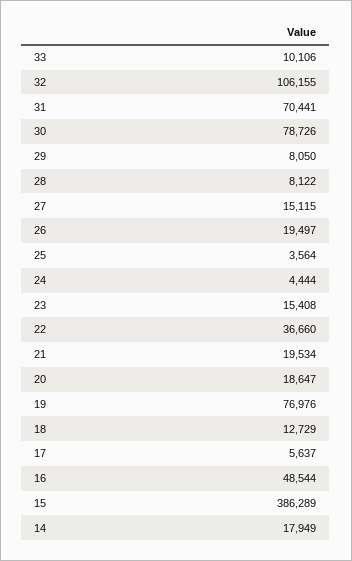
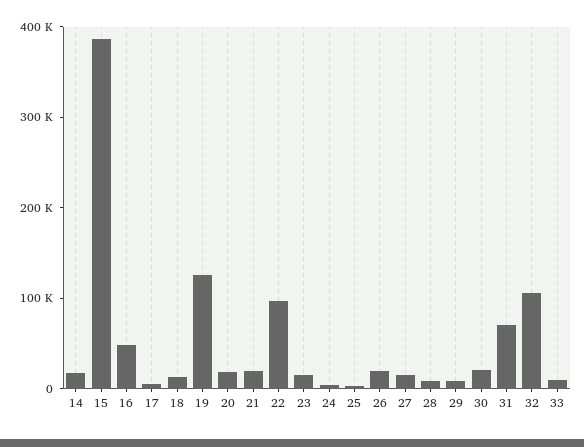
30: 78726 -> 20000
22: 36660 -> 100000
19: 76976 -> 120000

